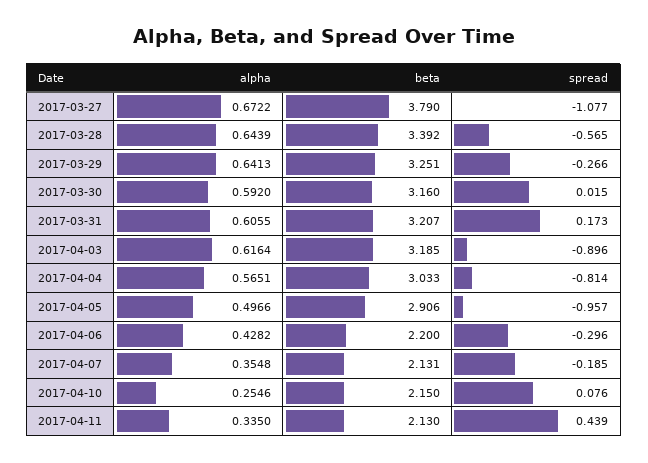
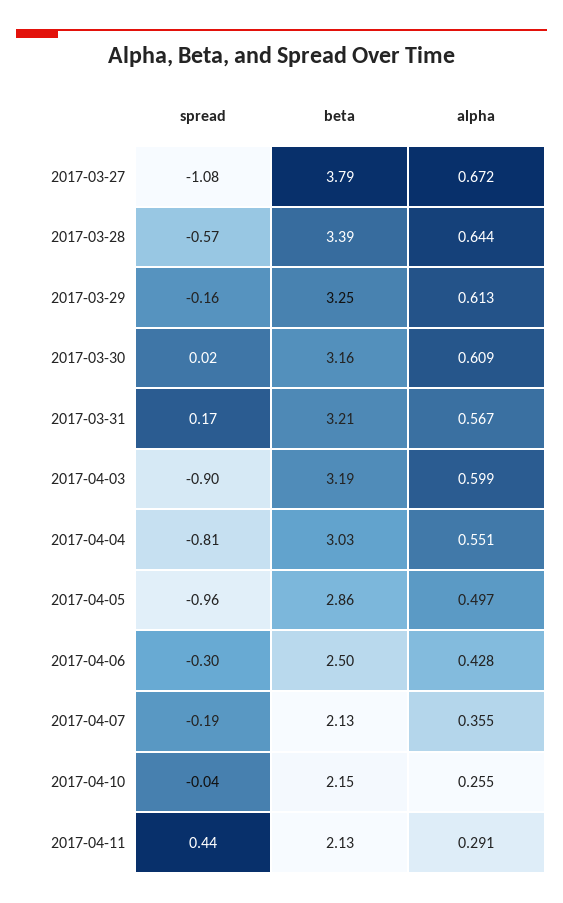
alpha, 2017-03-29: 0.6413 -> 0.613
spread, 2017-03-29: -0.266 -> -0.16
alpha, 2017-03-30: 0.592 -> 0.609
alpha, 2017-03-31: 0.6055 -> 0.567
alpha, 2017-04-03: 0.6164 -> 0.599
alpha, 2017-04-04: 0.5651 -> 0.551
beta, 2017-04-05: 2.906 -> 2.86
beta, 2017-04-06: 2.2 -> 2.5
spread, 2017-04-10: 0.076 -> -0.04
alpha, 2017-04-11: 0.335 -> 0.291

